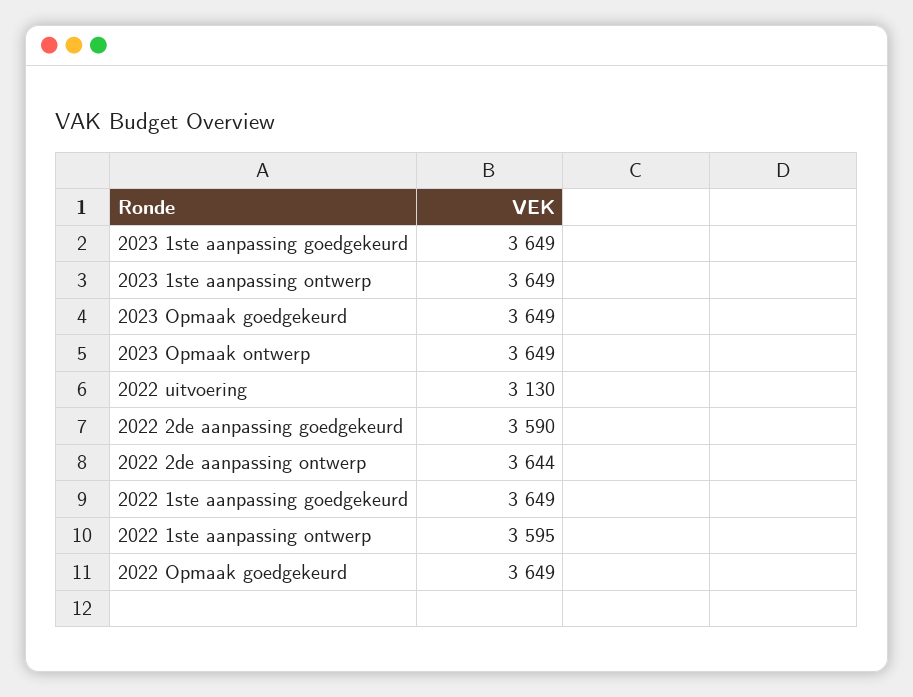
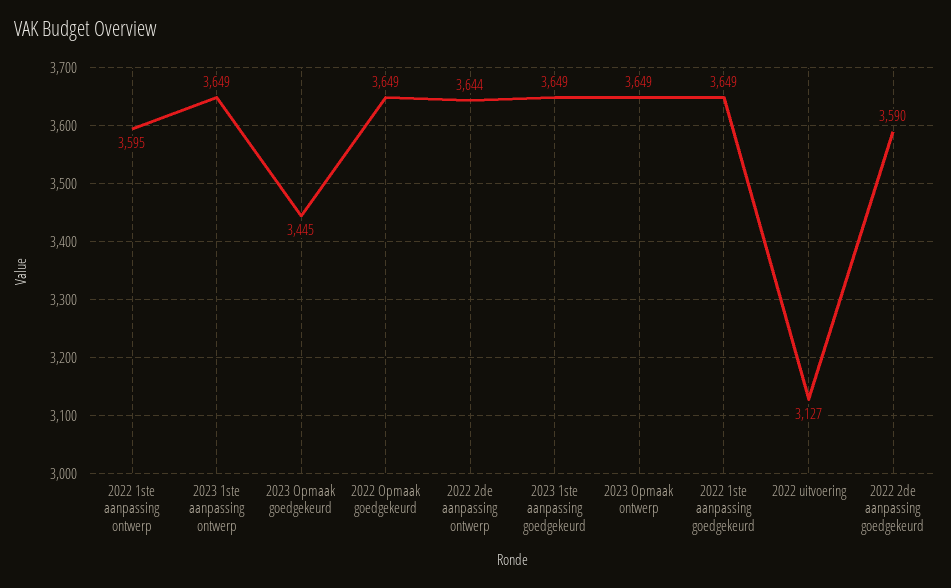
2023 Opmaak goedgekeurd: 3649 -> 3445
2022 uitvoering: 3130 -> 3127

